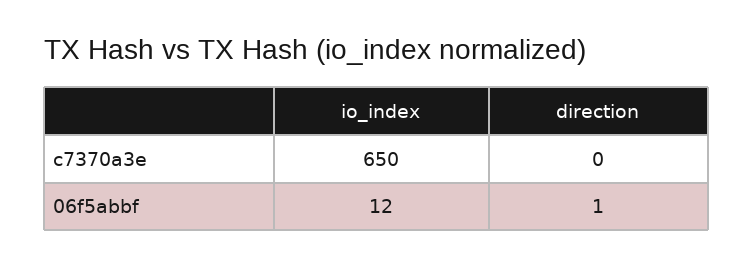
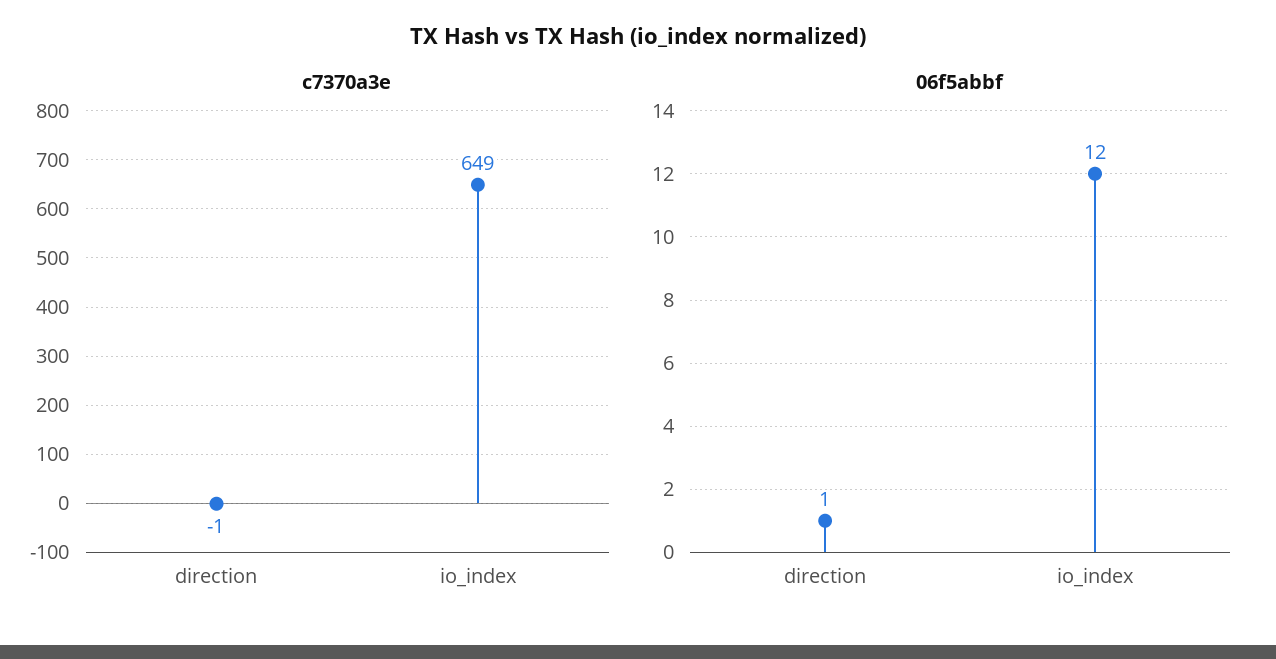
c7370a3e, io_index: 650 -> 649
c7370a3e, direction: 0 -> -1

